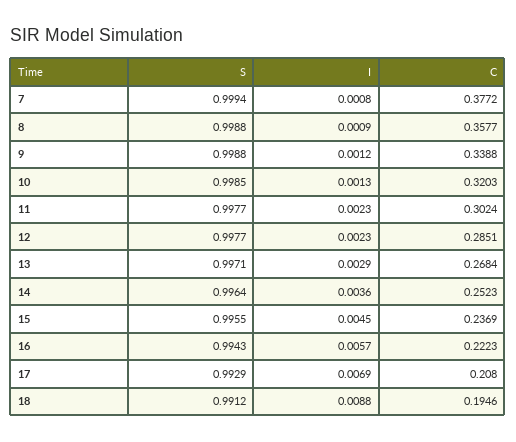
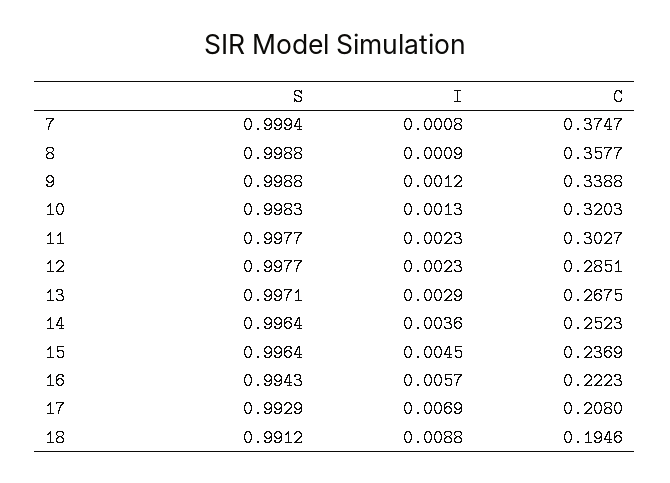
C, 7: 0.3772 -> 0.3747
S, 10: 0.9985 -> 0.9983
C, 11: 0.3024 -> 0.3027
C, 13: 0.2684 -> 0.2675
S, 15: 0.9955 -> 0.9964

